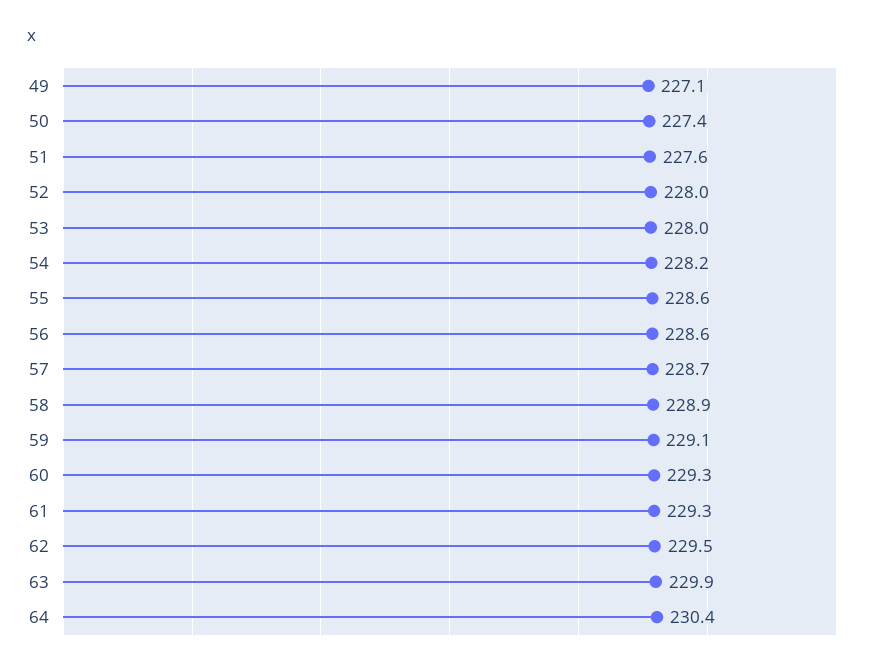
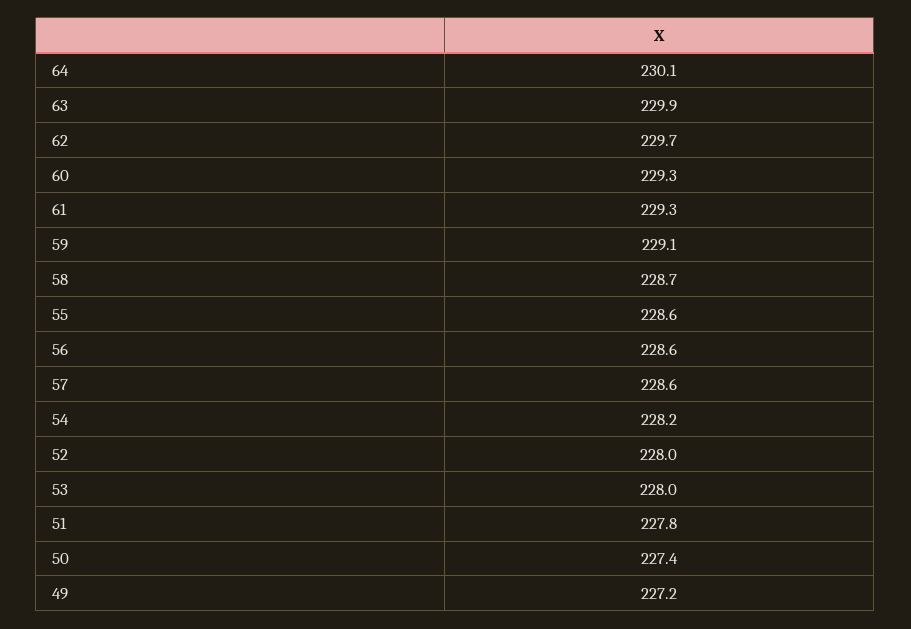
49: 227.1 -> 227.2
51: 227.6 -> 227.8
57: 228.7 -> 228.6
58: 228.9 -> 228.7
62: 229.5 -> 229.7
64: 230.4 -> 230.1

